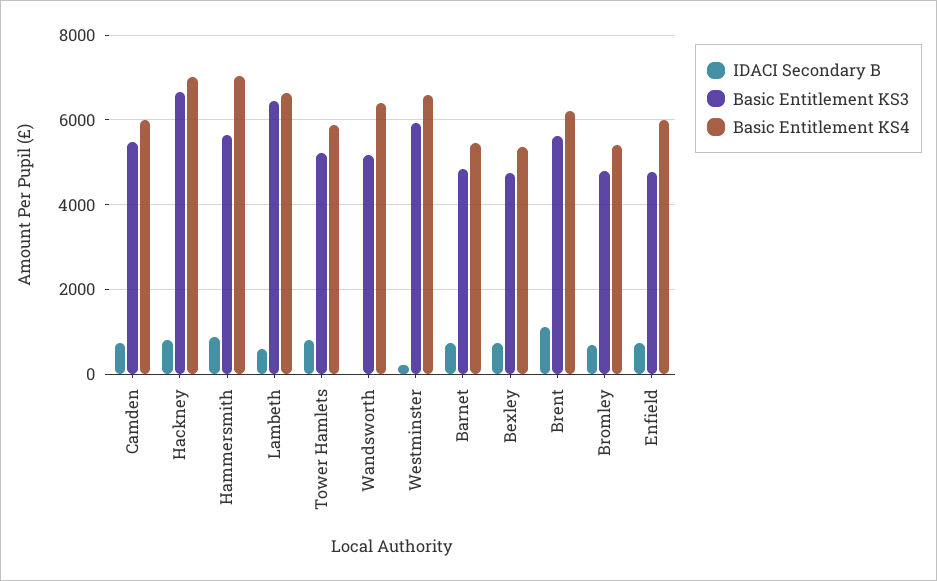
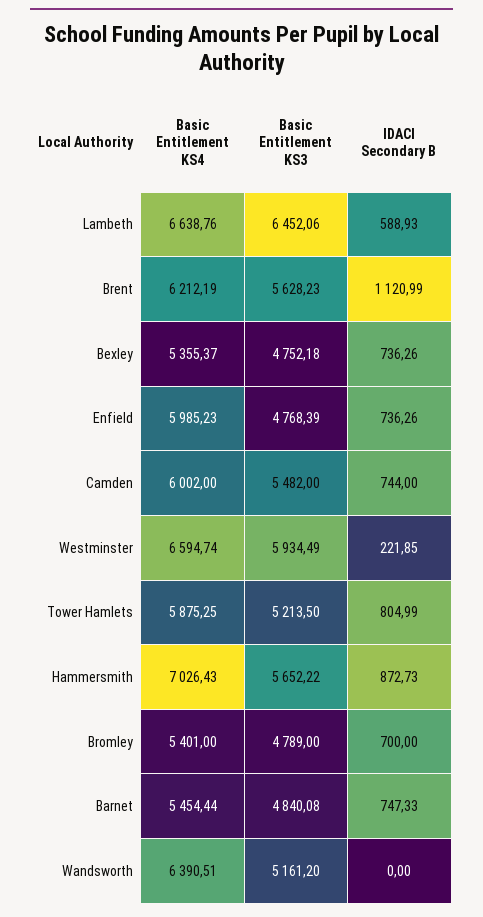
IDACI Secondary B, Hackney: 800 -> none
Basic Entitlement KS3, Hackney: 6600 -> none
Basic Entitlement KS4, Hackney: 7000 -> none

